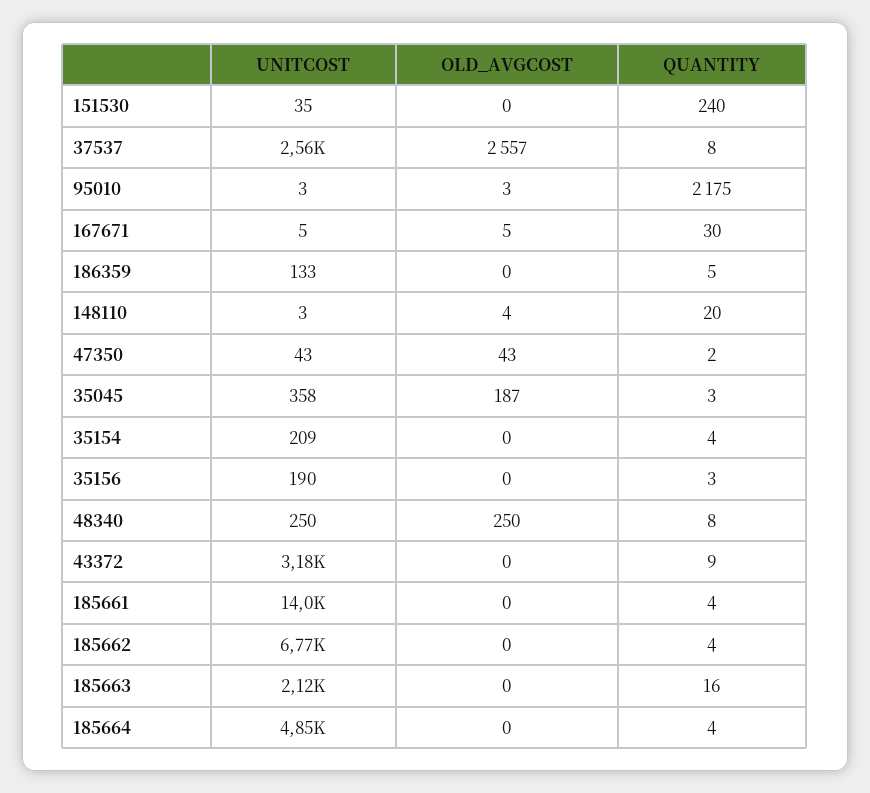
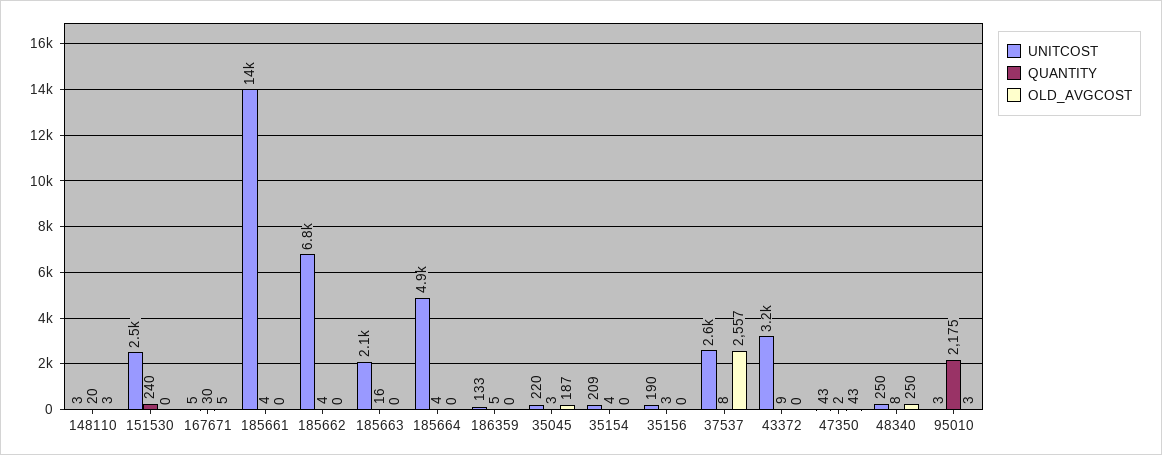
UNITCOST, 151530: 35 -> 2500
OLD_AVGCOST, 148110: 4 -> 3
UNITCOST, 35045: 358 -> 220

